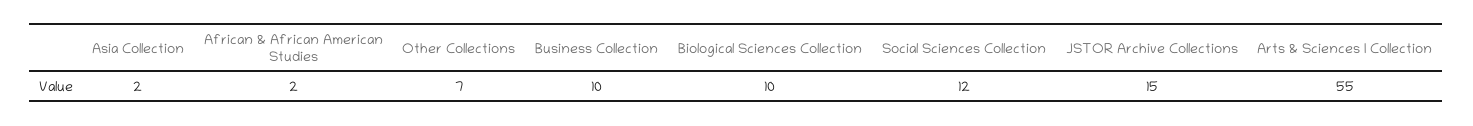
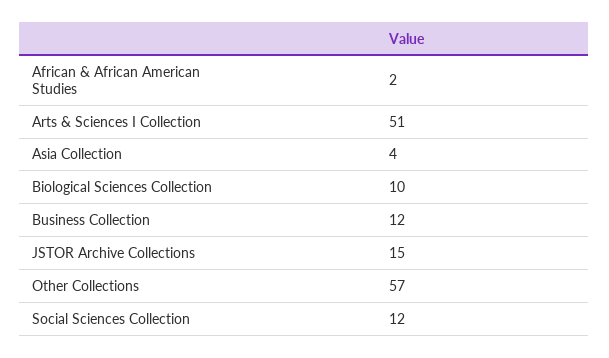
Asia Collection: 2 -> 4
Other Collections: 7 -> 57
Business Collection: 10 -> 12
Arts & Sciences I Collection: 55 -> 51

